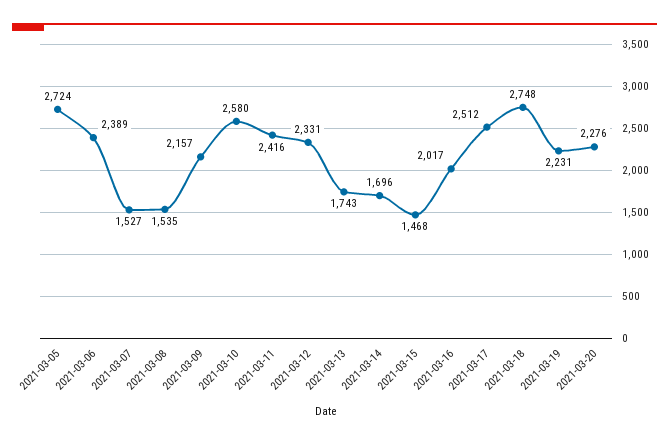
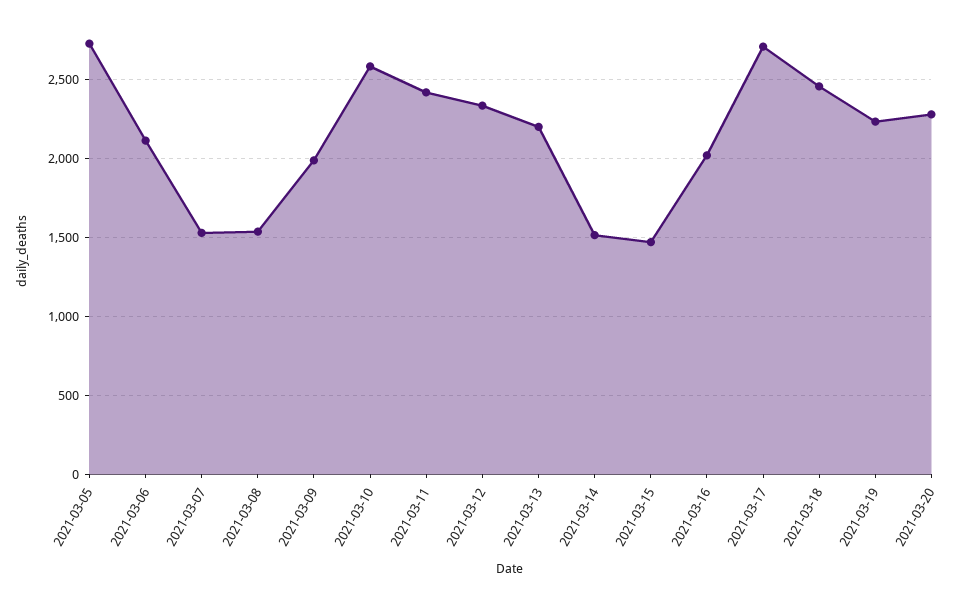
2021-03-06: 2389 -> 2100
2021-03-09: 2157 -> 2000
2021-03-13: 1743 -> 2200
2021-03-14: 1696 -> 1500
2021-03-17: 2512 -> 2700
2021-03-18: 2748 -> 2450

